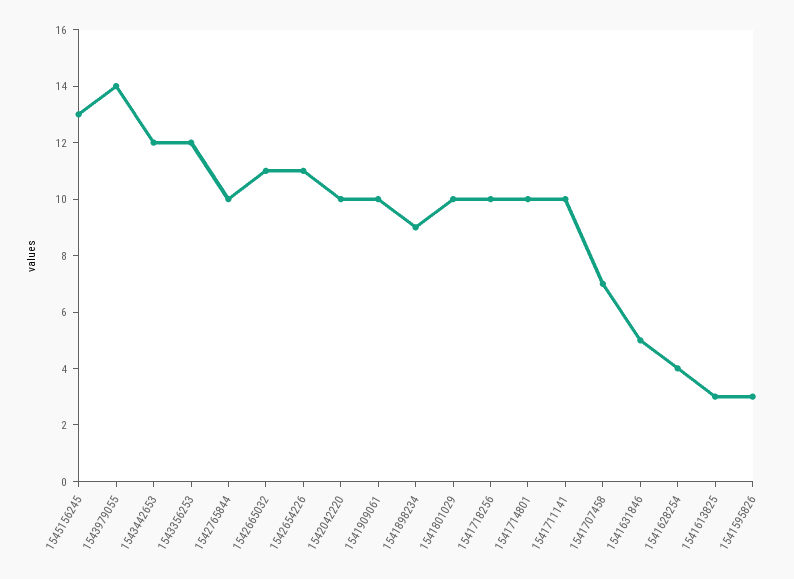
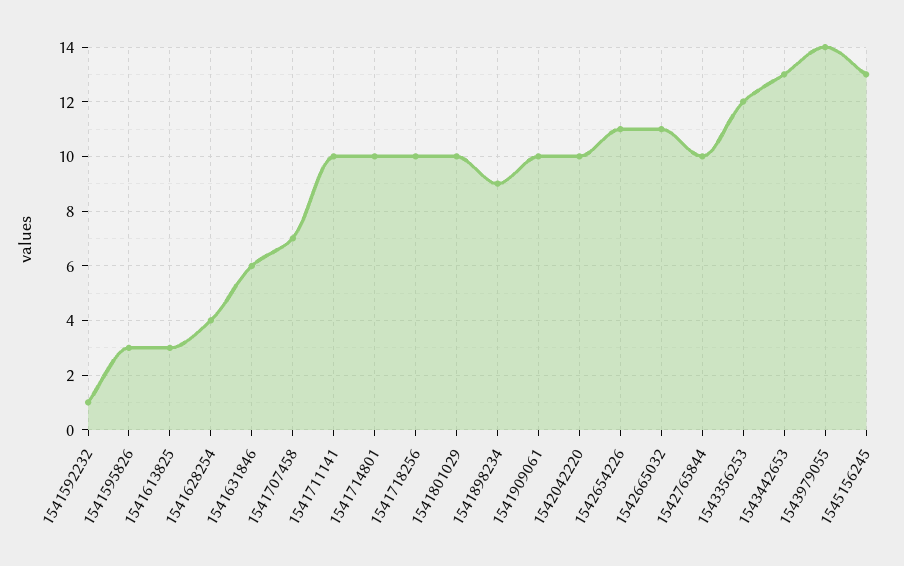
1543442653: 12 -> 13
1541631846: 5 -> 6
1541592232: none -> 1

